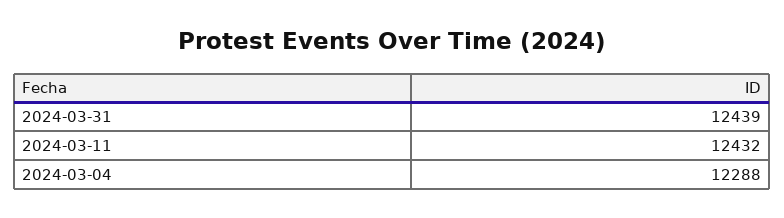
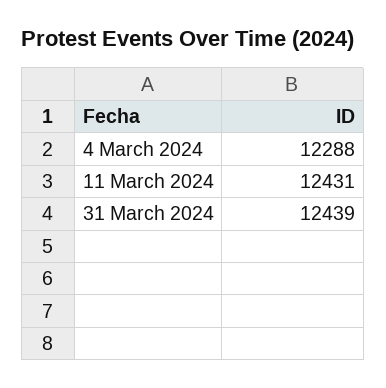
2024-03-11: 12432 -> 12431

